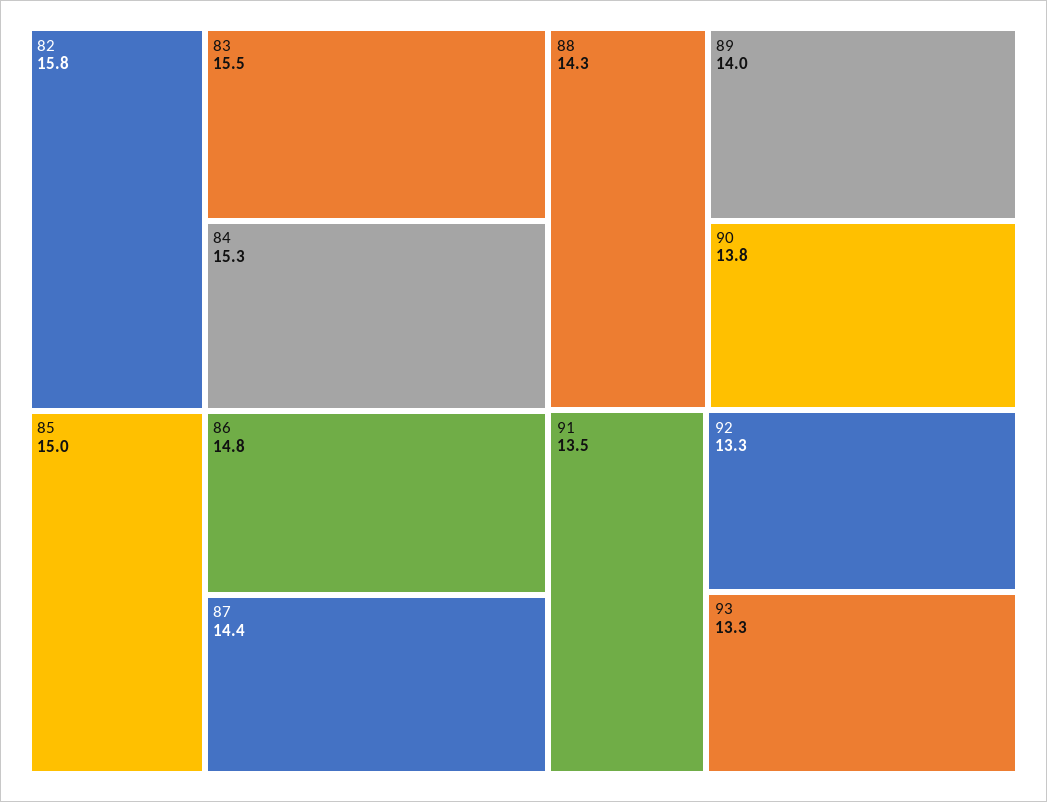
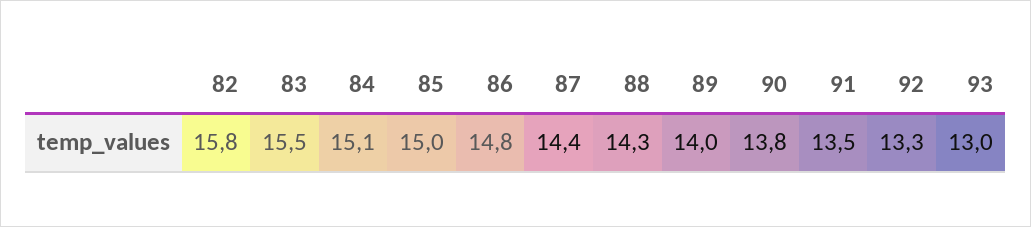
84: 15.3 -> 15.1
93: 13.3 -> 13

